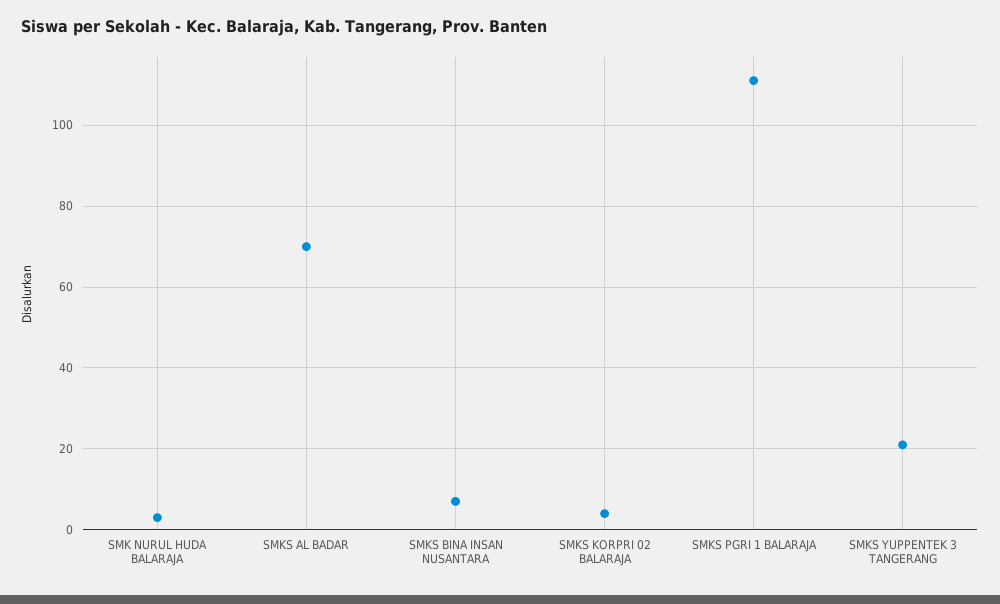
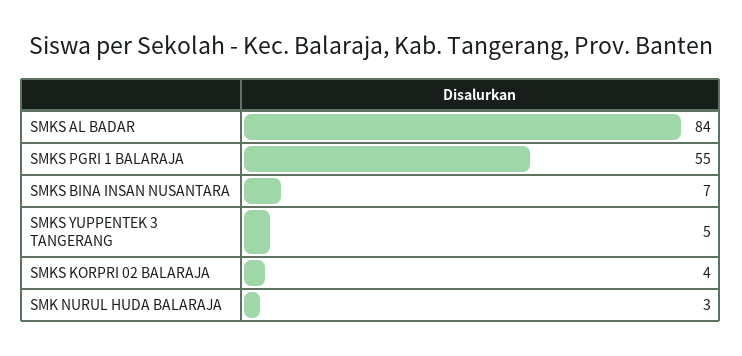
SMKS AL BADAR: 70 -> 84
SMKS PGRI 1 BALARAJA: 110 -> 55
SMKS YUPPENTEK 3 TANGERANG: 20 -> 5

